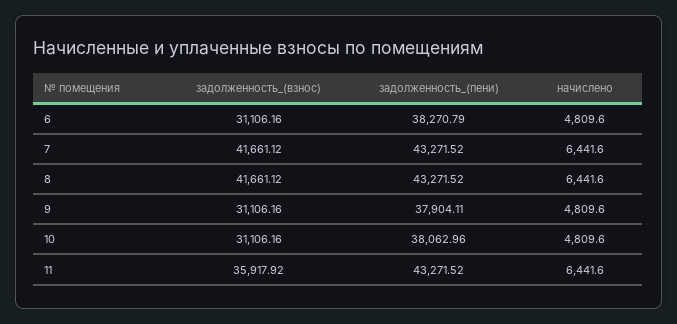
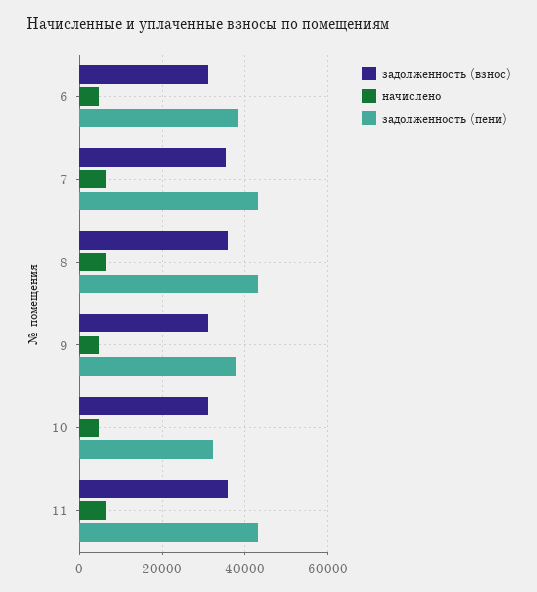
задолженность_(взнос), 7: 41661.12 -> 36000
задолженность_(взнос), 8: 41661.12 -> 36000
задолженность_(пени), 10: 38062.96 -> 32000

